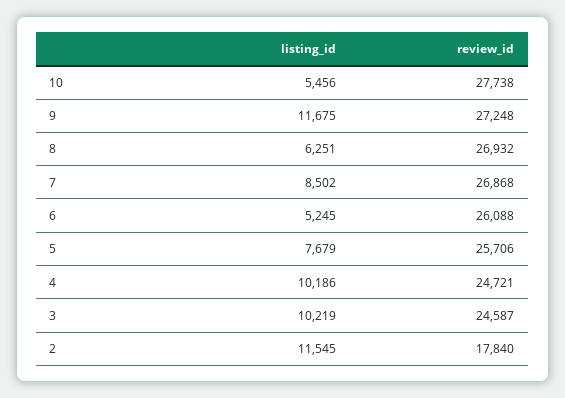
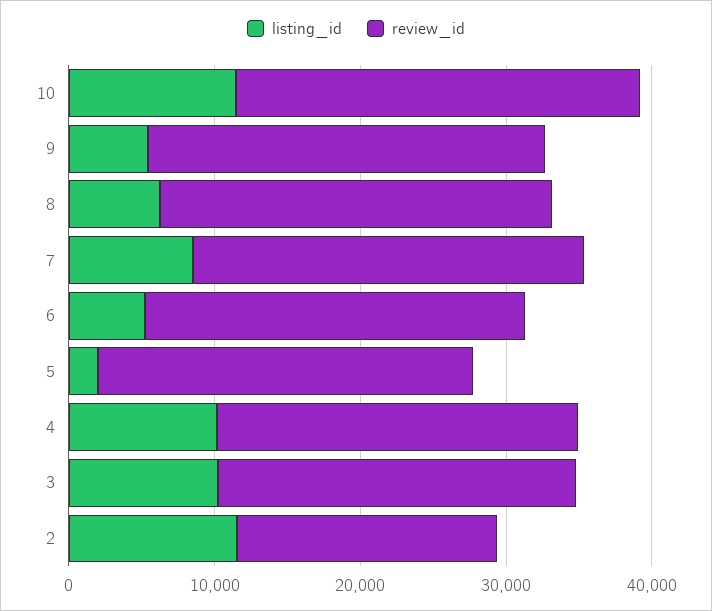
listing_id, 10: 5456 -> 12000
listing_id, 9: 11675 -> 6000
listing_id, 5: 7679 -> 2000

